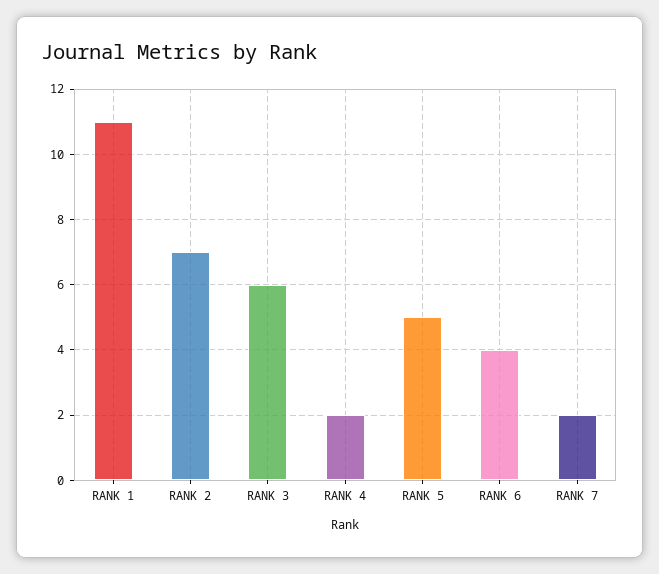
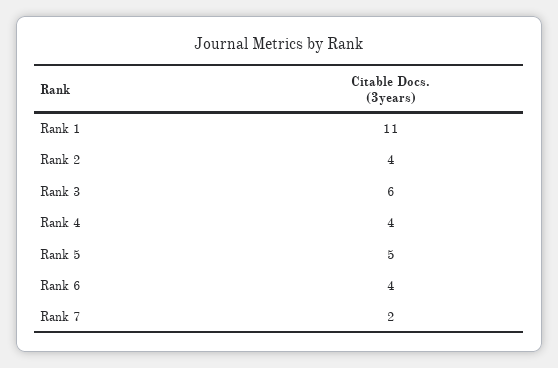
RANK 2: 7 -> 4
RANK 4: 2 -> 4

